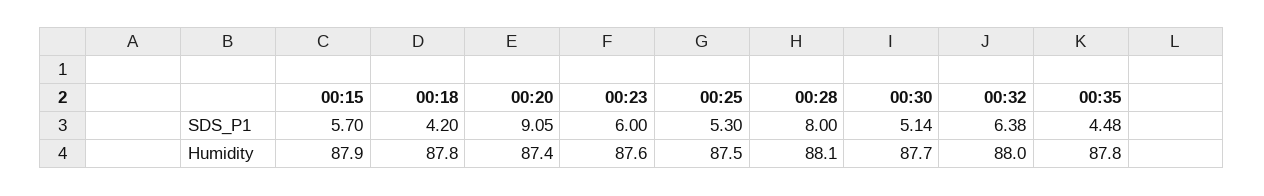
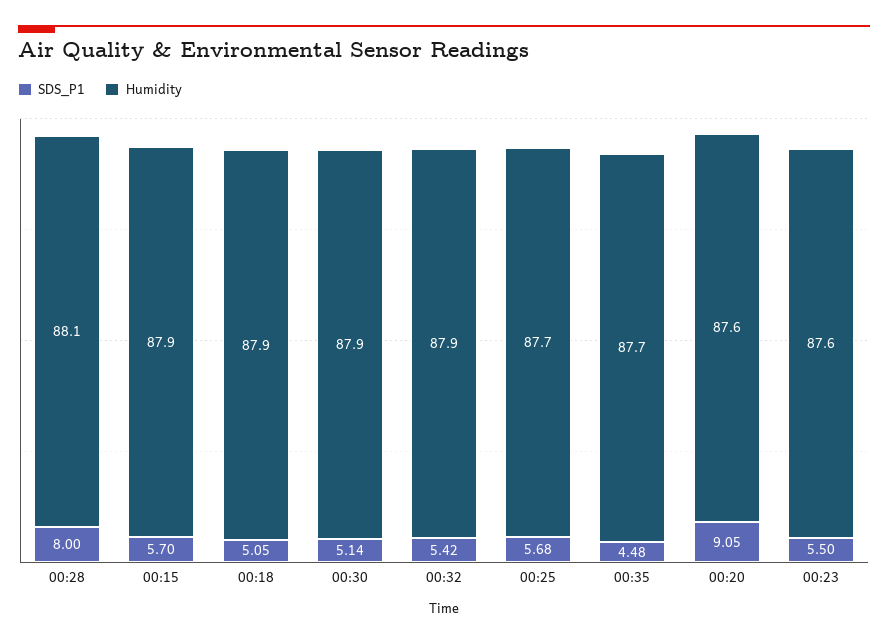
SDS_P1, 00:18: 4.2 -> 5.05
SDS_P1, 00:23: 6 -> 5.5
SDS_P1, 00:25: 5.3 -> 5.68
SDS_P1, 00:32: 6.38 -> 5.42
Humidity, 00:18: 87.8 -> 87.9
Humidity, 00:20: 87.4 -> 87.6
Humidity, 00:25: 87.5 -> 87.7
Humidity, 00:30: 87.7 -> 87.9
Humidity, 00:32: 88 -> 87.9
Humidity, 00:35: 87.8 -> 87.7

